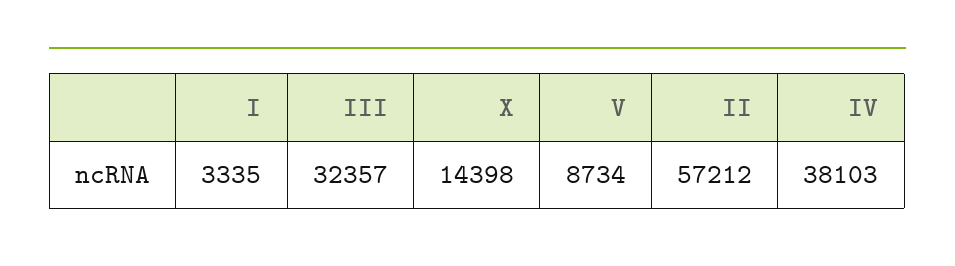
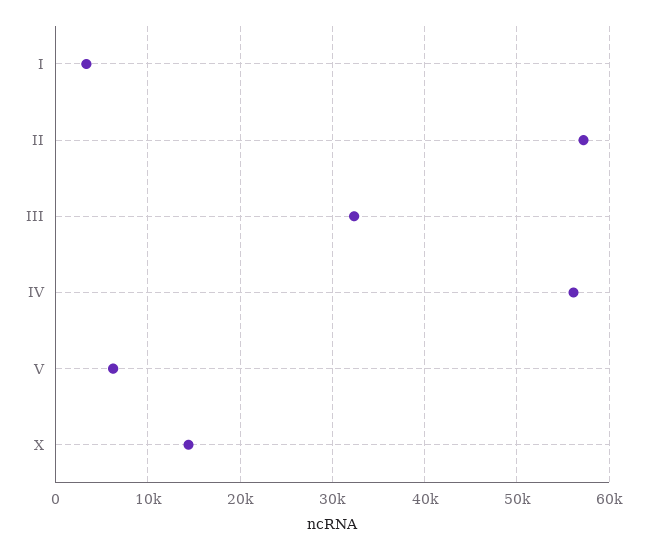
V: 8734 -> 6000
IV: 38103 -> 56000

